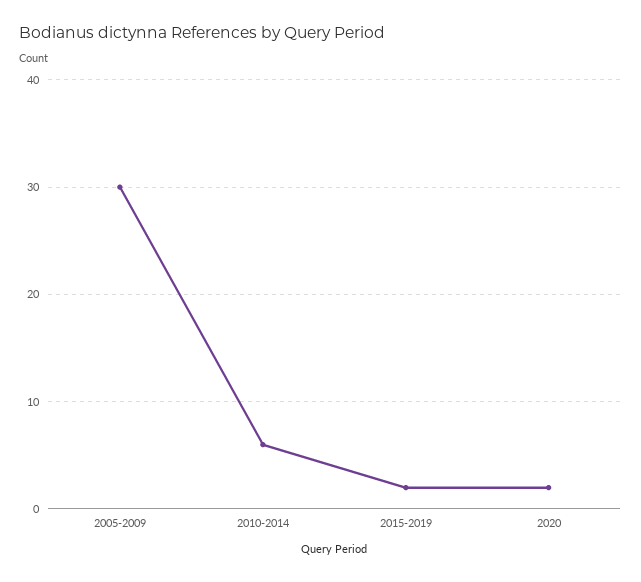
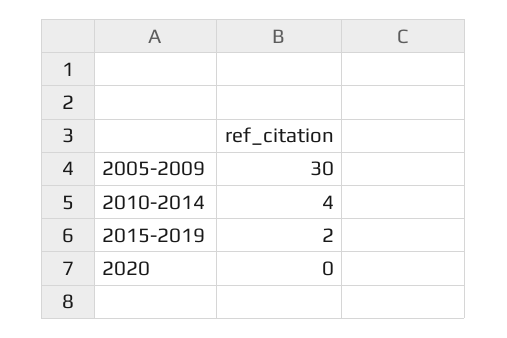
2010-2014: 6 -> 4
2020: 2 -> 0

